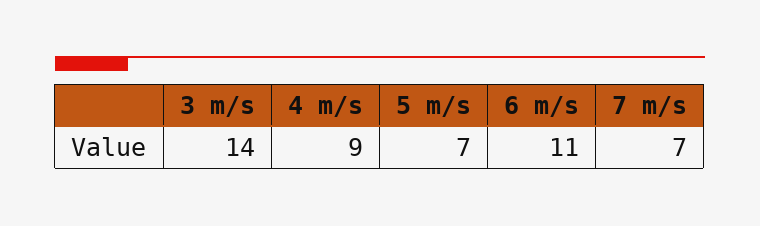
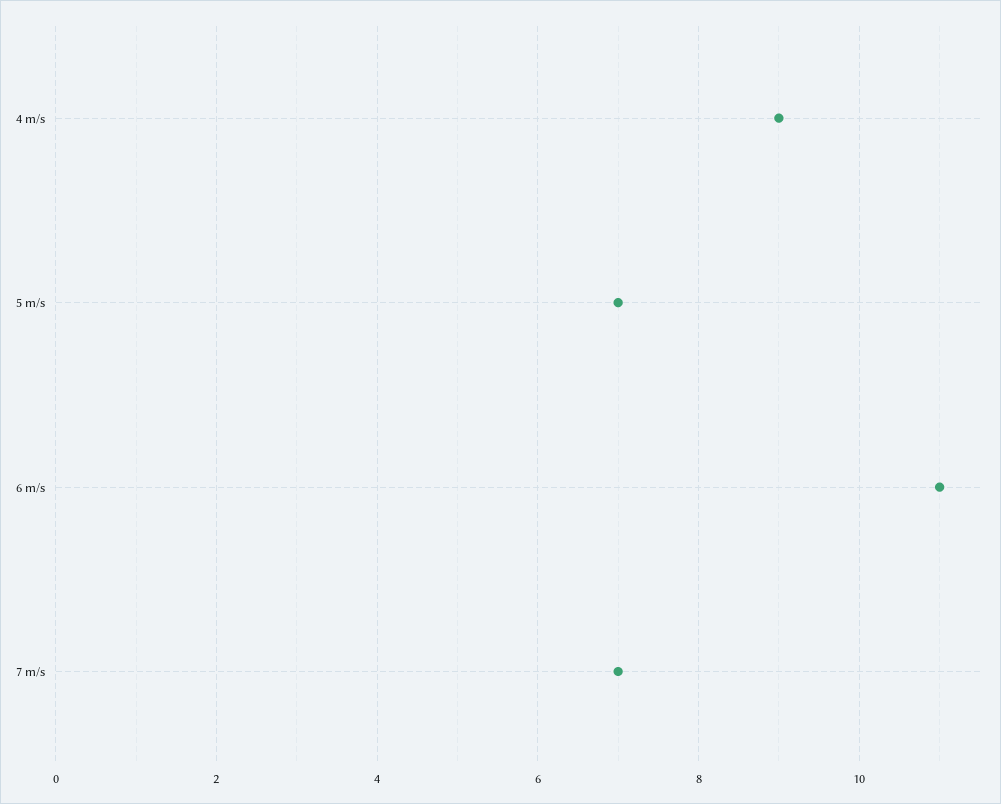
3 m/s: 14 -> none

